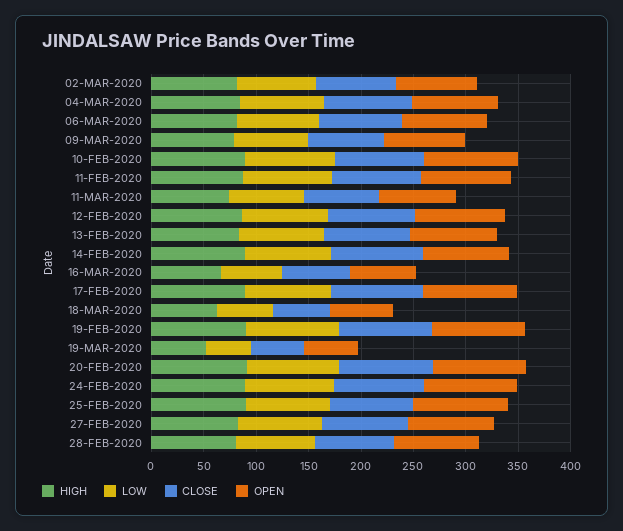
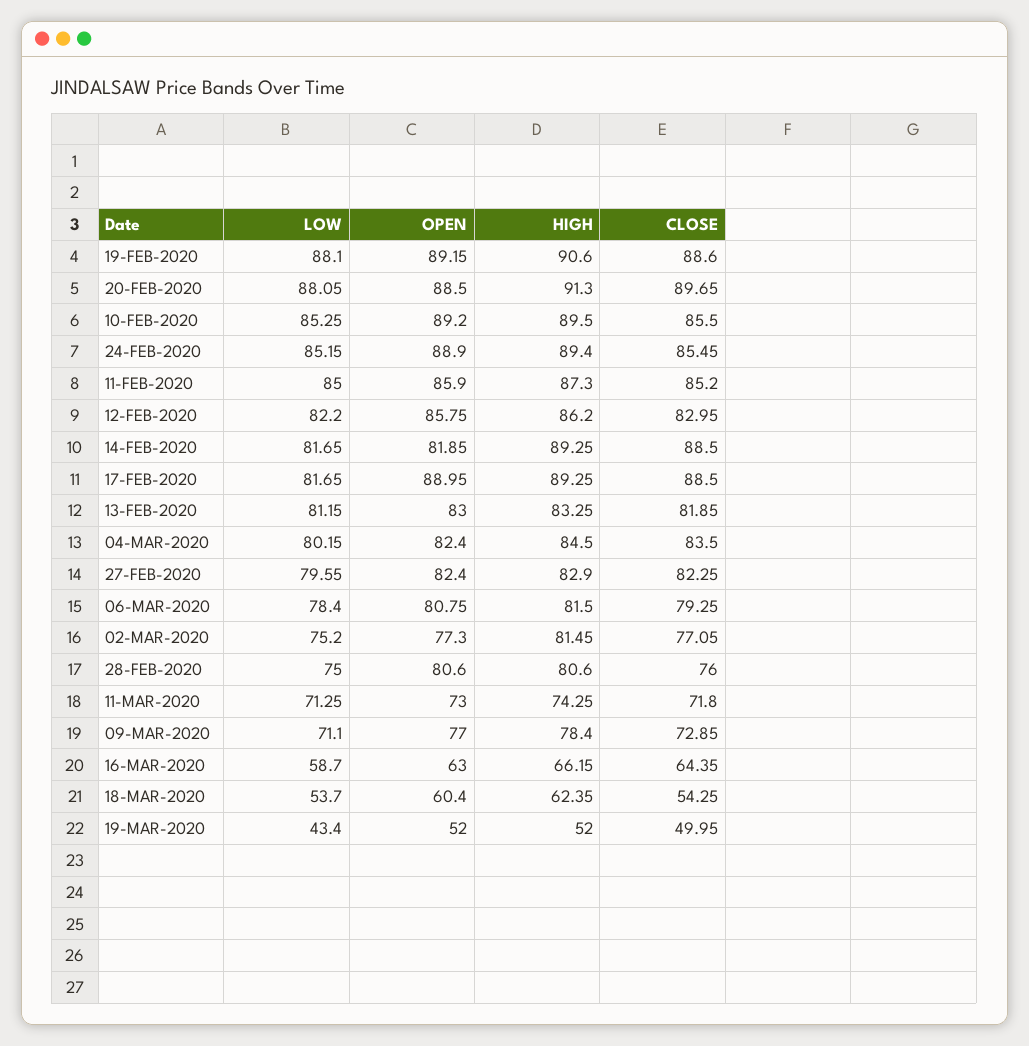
HIGH, 25-FEB-2020: 90 -> none
LOW, 25-FEB-2020: 80 -> none
CLOSE, 25-FEB-2020: 80 -> none
OPEN, 25-FEB-2020: 90 -> none

